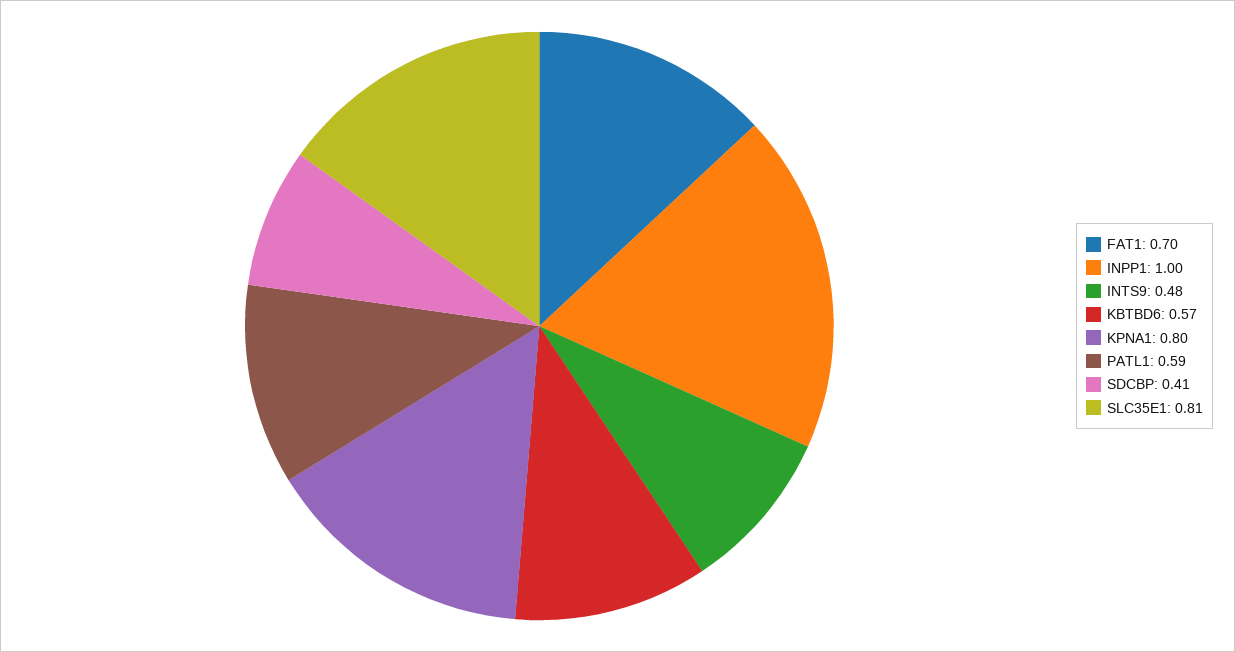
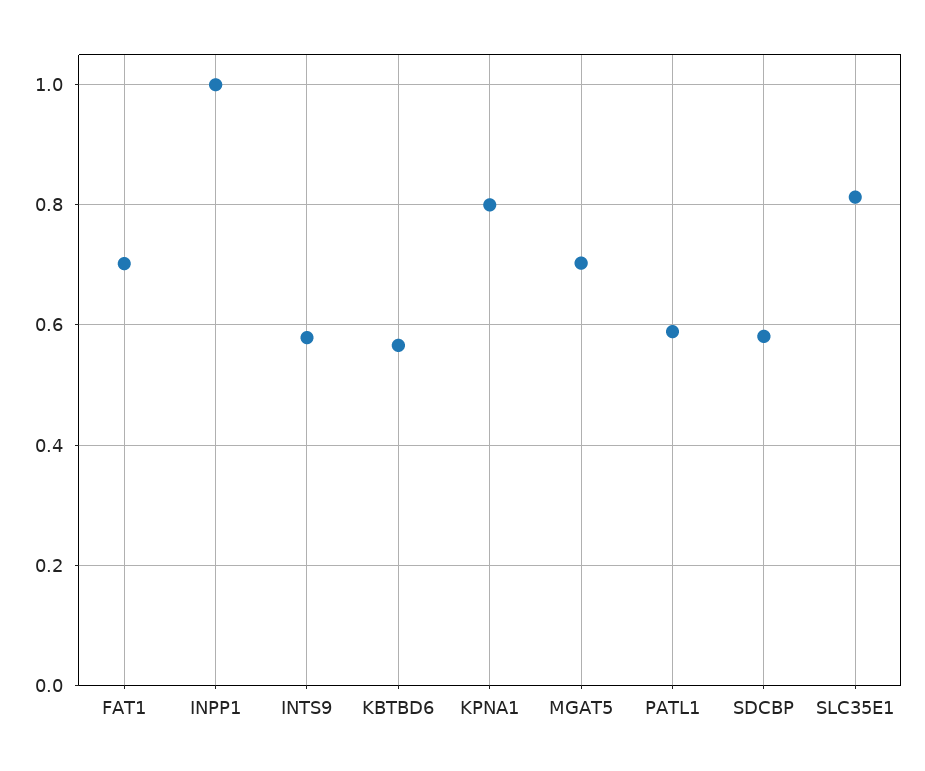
INTS9: 0.48 -> 0.58
SDCBP: 0.41 -> 0.58
MGAT5: none -> 0.7

